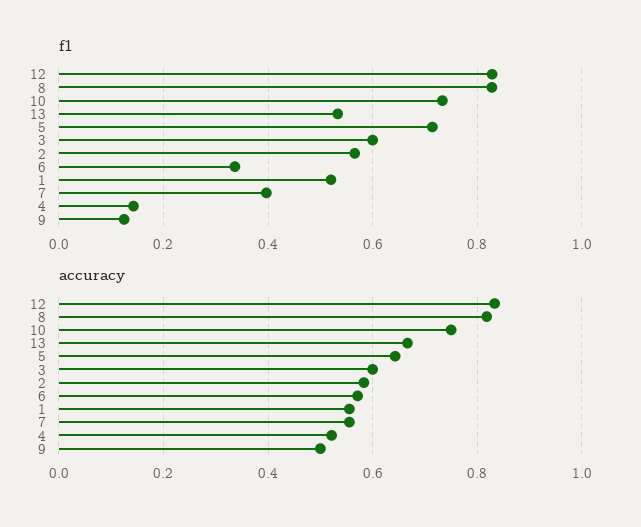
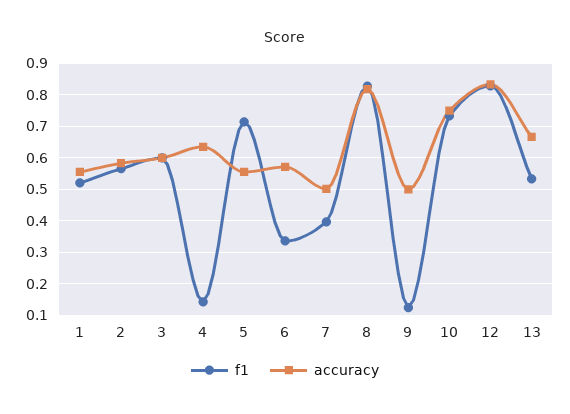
accuracy, 5: 0.64 -> 0.56
accuracy, 7: 0.56 -> 0.5
accuracy, 4: 0.52 -> 0.64

